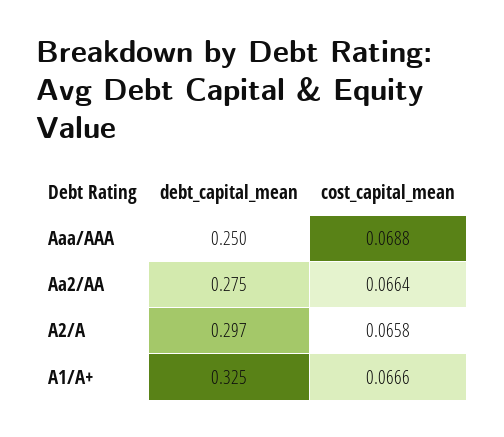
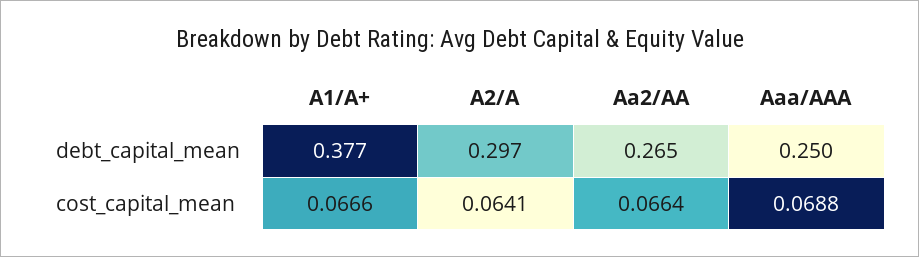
debt_capital_mean, Aa2/AA: 0.275 -> 0.265
cost_capital_mean, A2/A: 0.0658 -> 0.0641
debt_capital_mean, A1/A+: 0.325 -> 0.377

